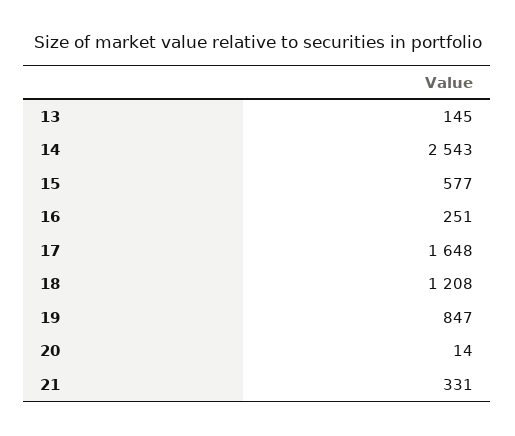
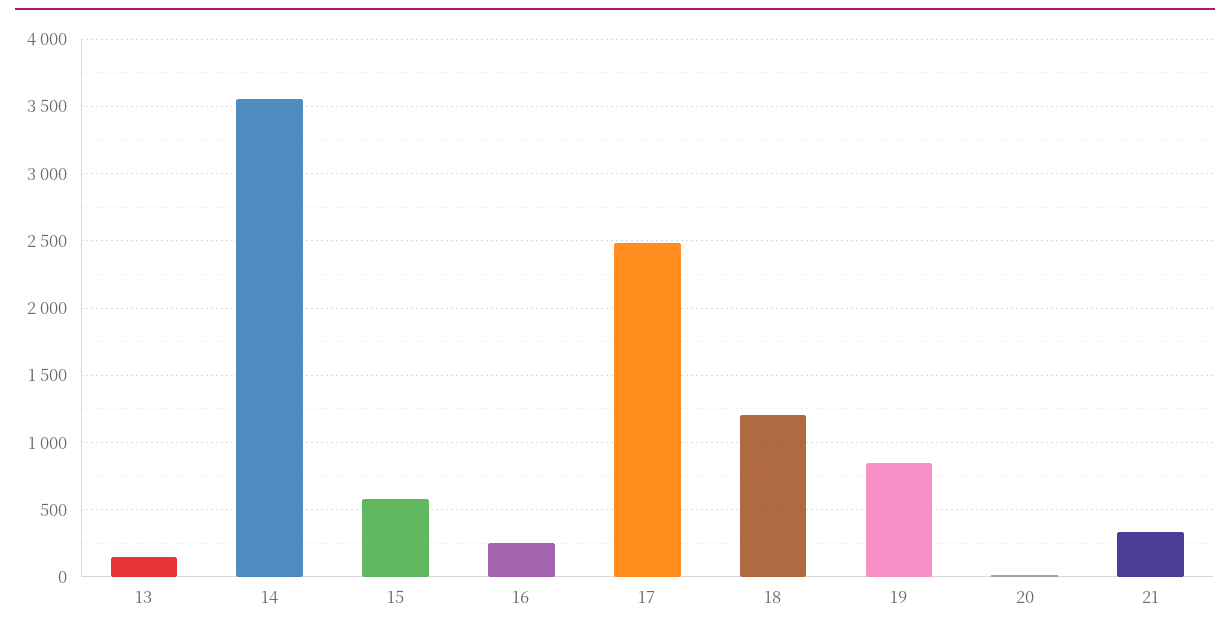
14: 2543 -> 3550
17: 1648 -> 2500

